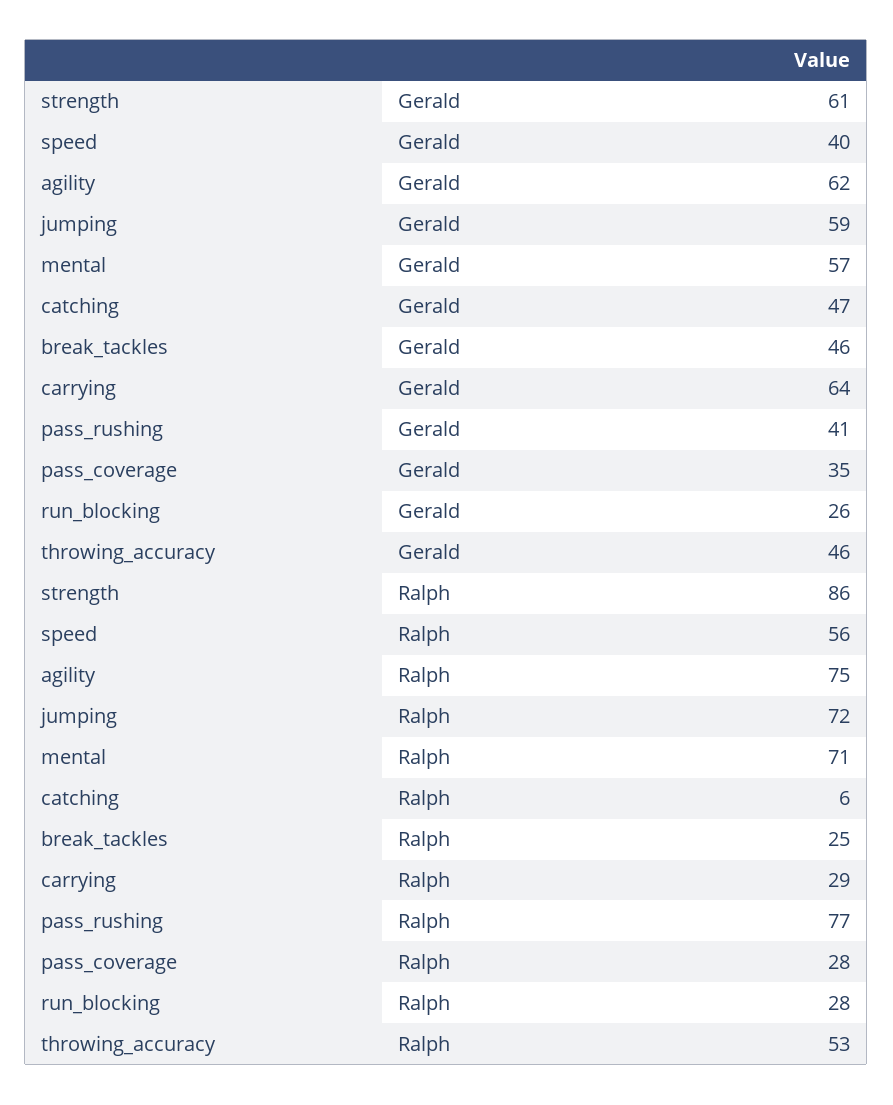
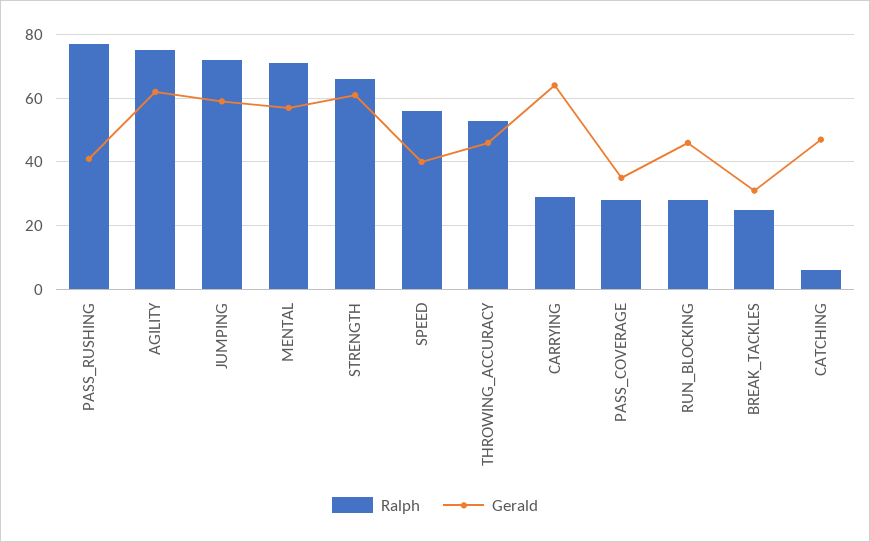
Gerald, break_tackles: 46 -> 30
Gerald, run_blocking: 26 -> 45
Ralph, strength: 86 -> 65

